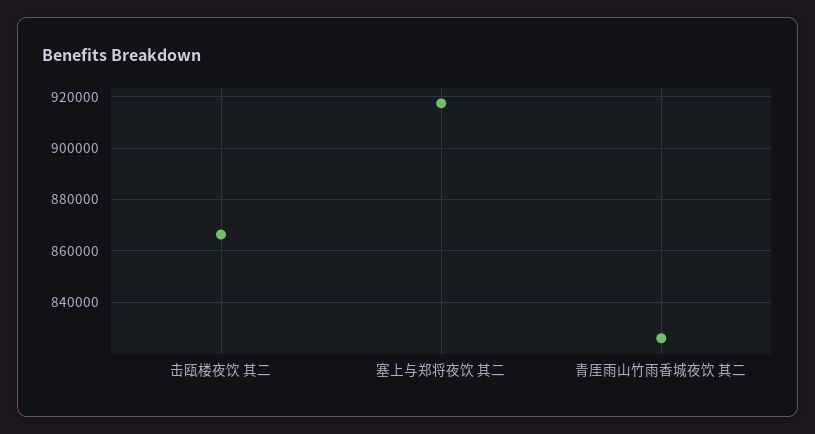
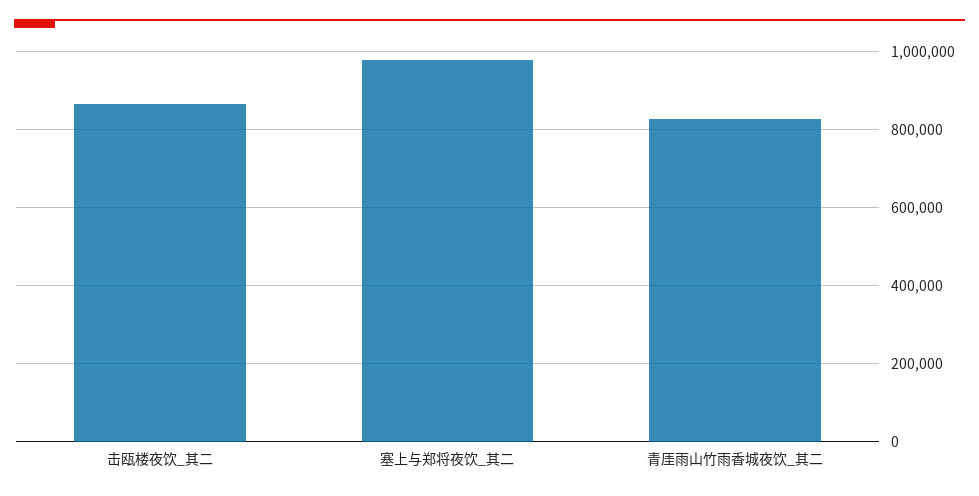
塞上与郑将夜饮 其二: 917500 -> 980000

